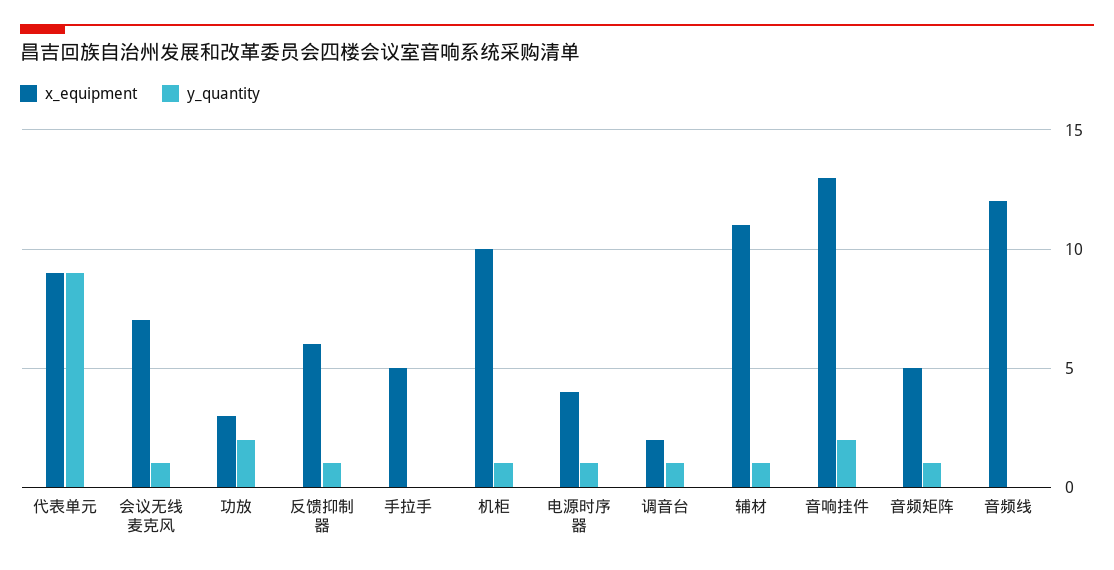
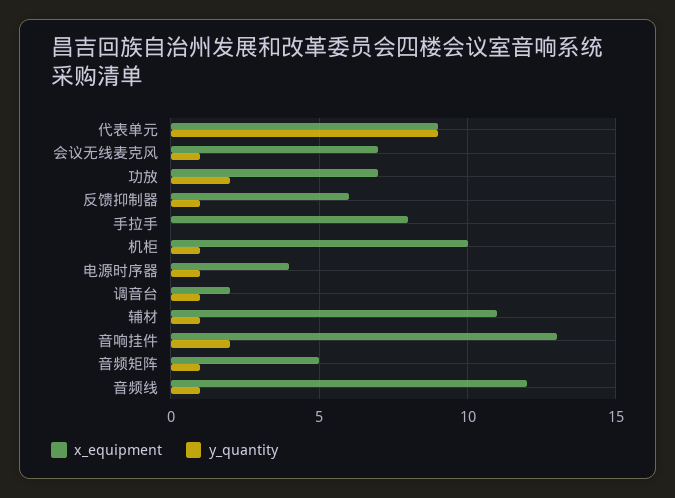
x_equipment, 功放: 3 -> 7
x_equipment, 手拉手: 5 -> 8
y_quantity, 音频线: 0 -> 1

